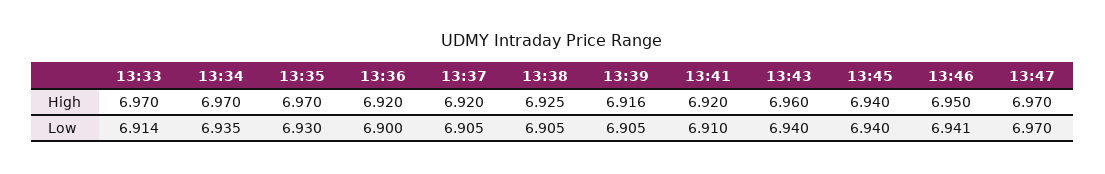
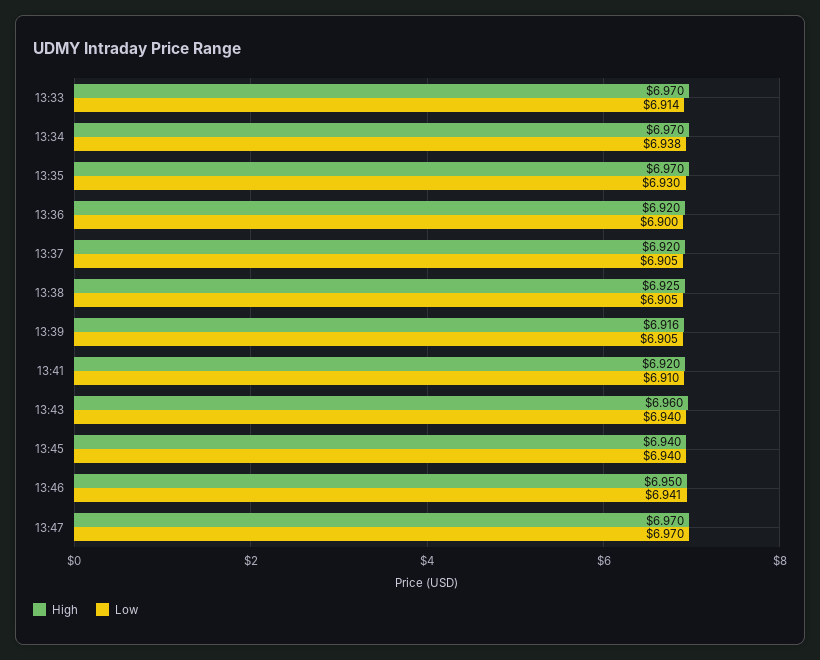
Low, 13:34: 6.935 -> 6.938

